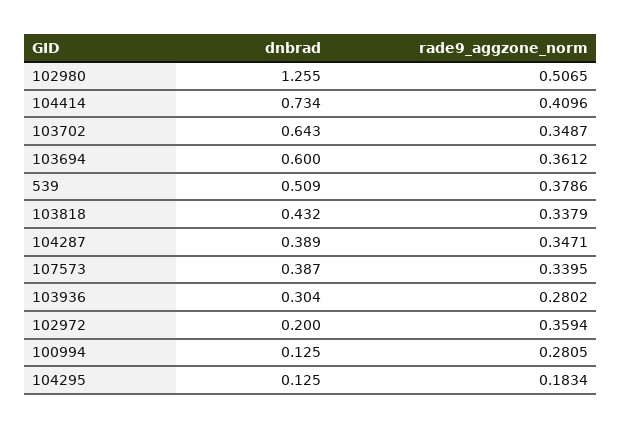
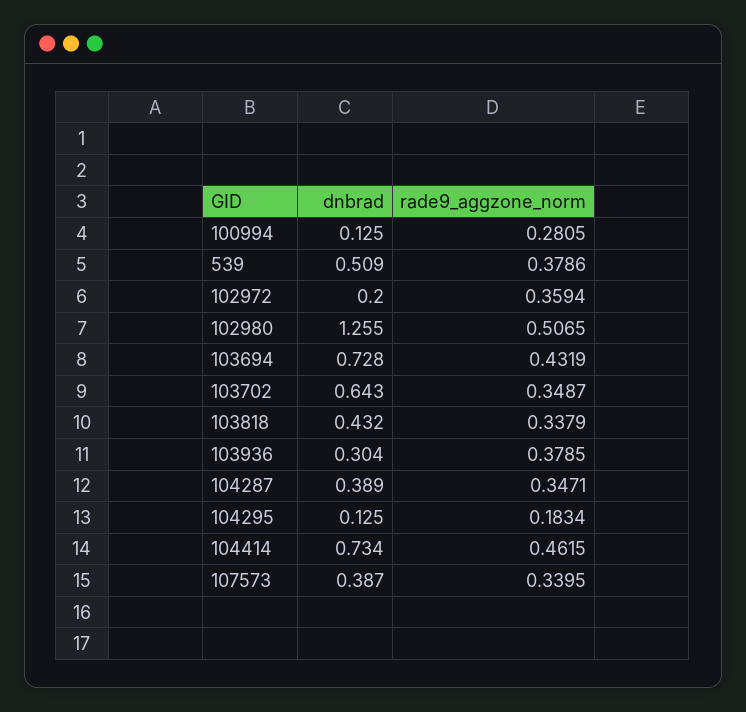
rade9_aggzone_norm, 104414: 0.4096 -> 0.4615
dnbrad, 103694: 0.6 -> 0.728
rade9_aggzone_norm, 103694: 0.3612 -> 0.4319
rade9_aggzone_norm, 103936: 0.2802 -> 0.3785

